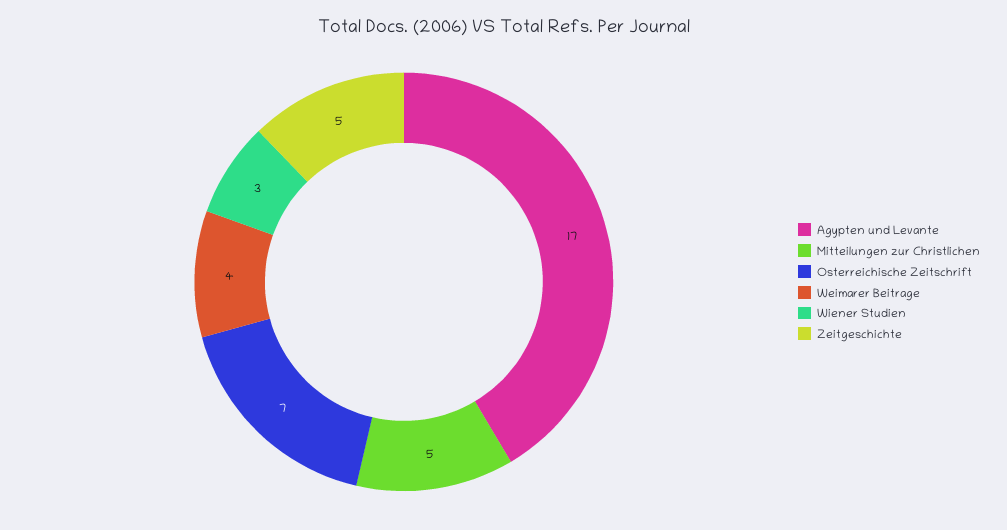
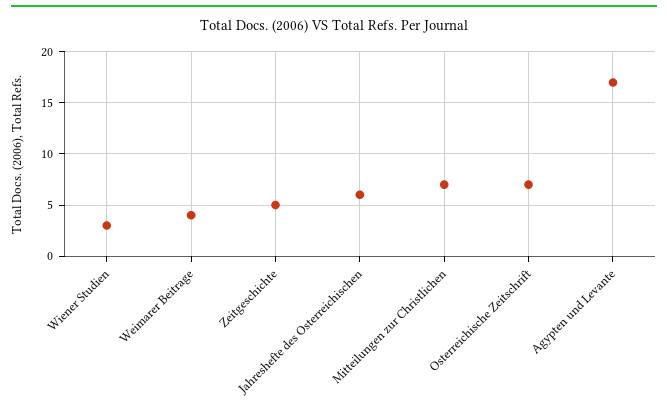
Mitteilungen zur Christlichen: 5 -> 7
Jahreshefte des Osterreichischen: none -> 6

